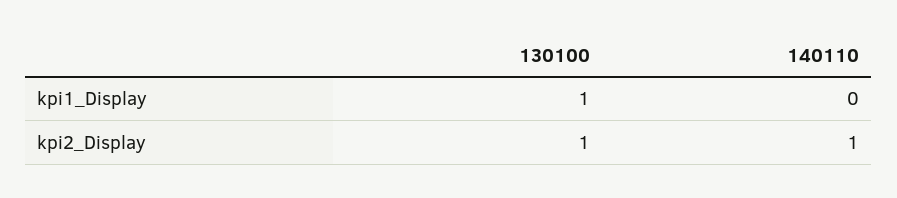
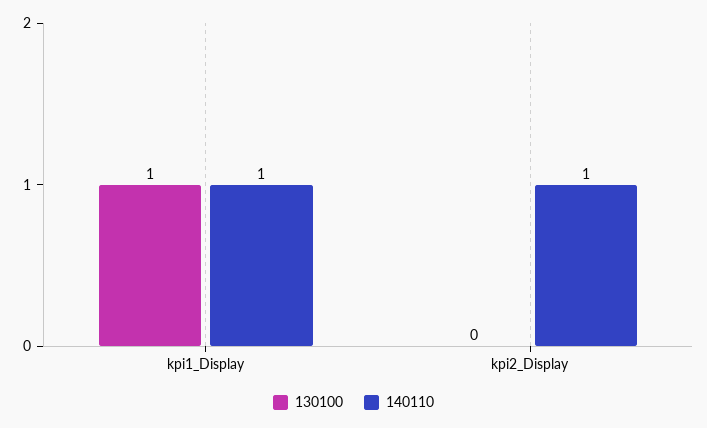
140110, kpi1_Display: 0 -> 1
130100, kpi2_Display: 1 -> 0

